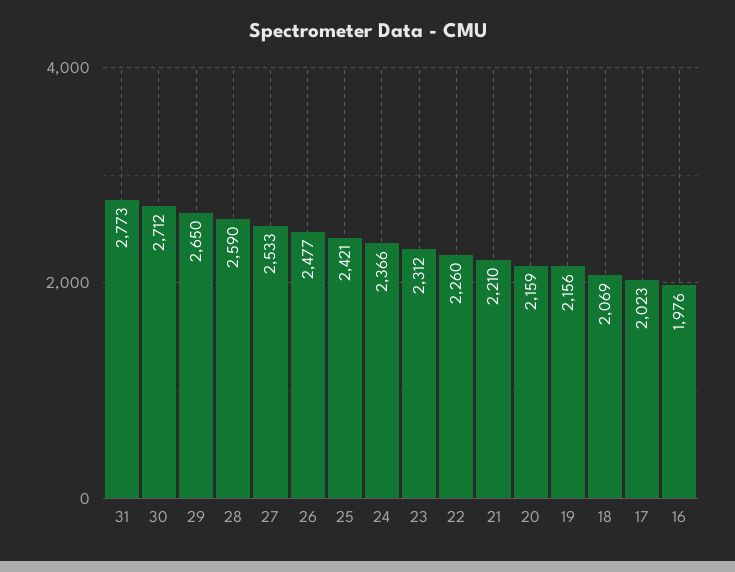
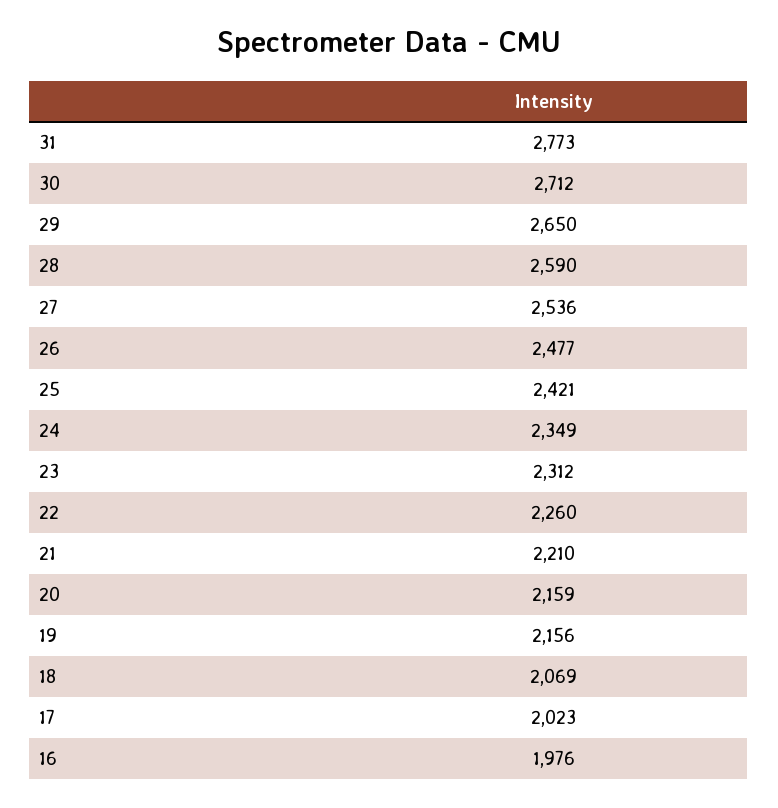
27: 2533 -> 2536
24: 2366 -> 2349

